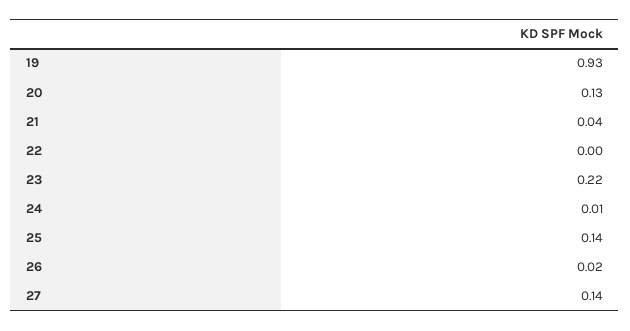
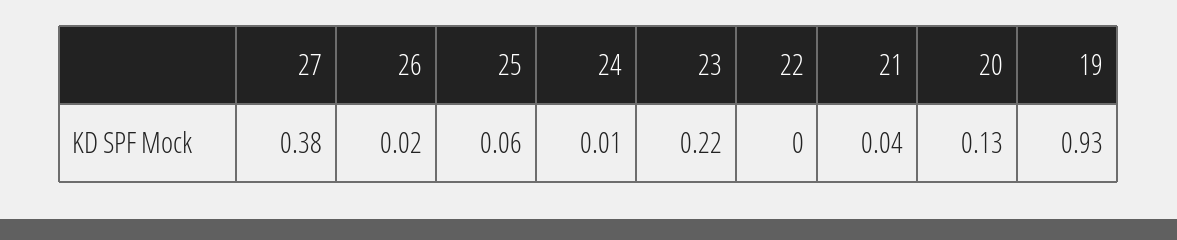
25: 0.14 -> 0.06
27: 0.14 -> 0.38

